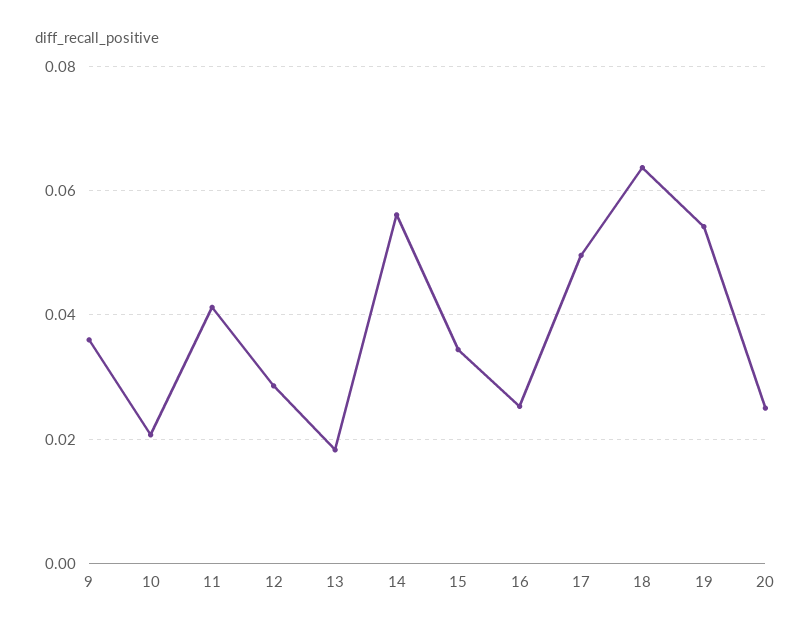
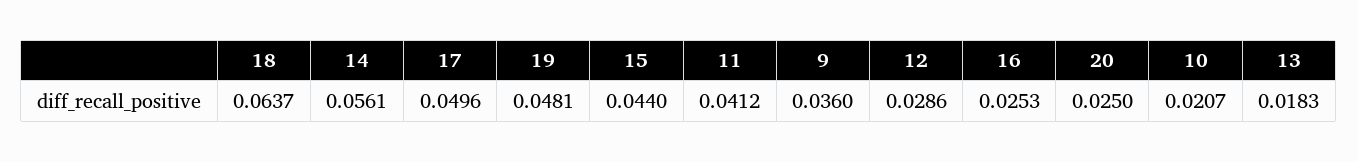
15: 0.034 -> 0.044
19: 0.054 -> 0.0481

